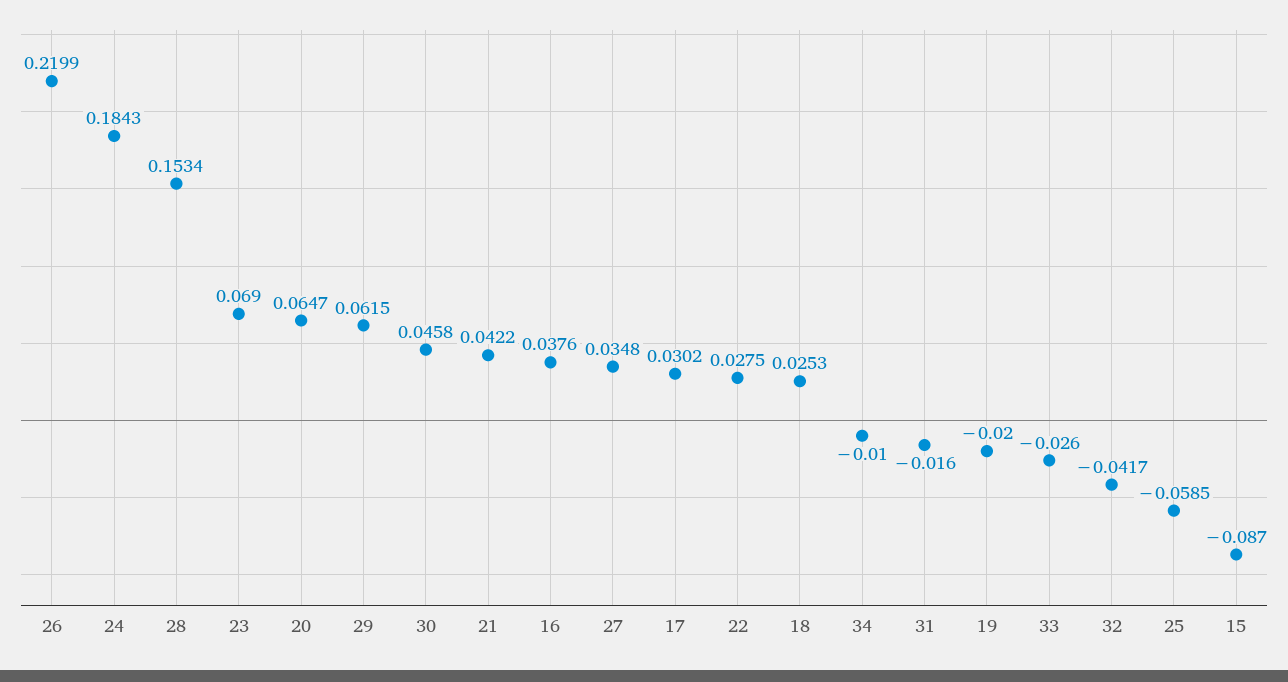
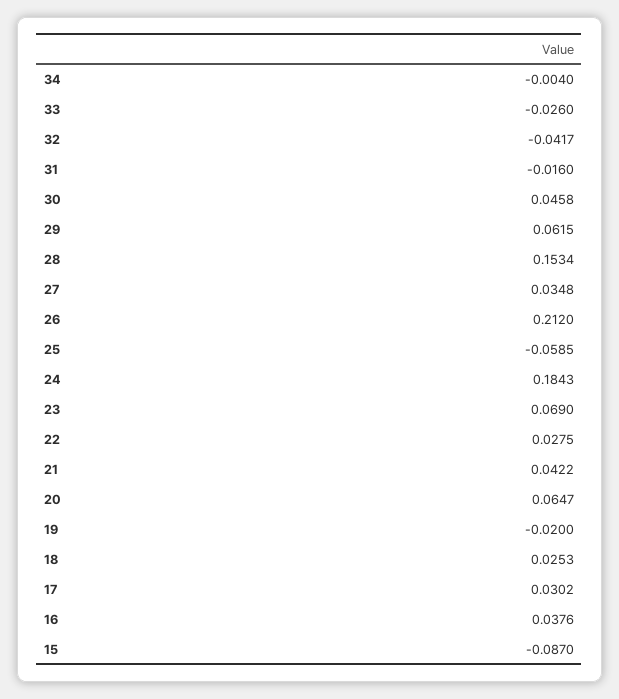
26: 0.2199 -> 0.212
34: -0.01 -> -0.004

